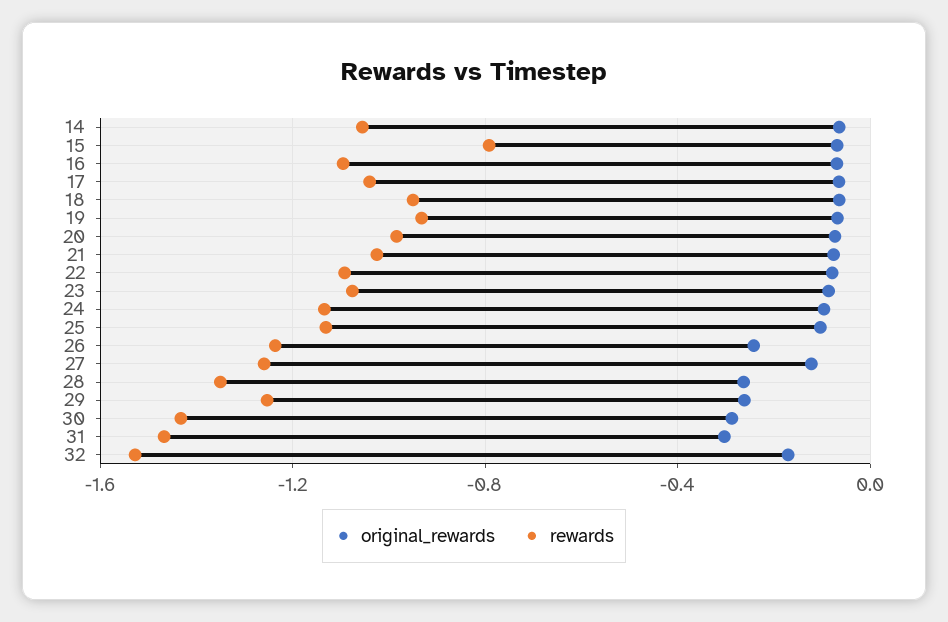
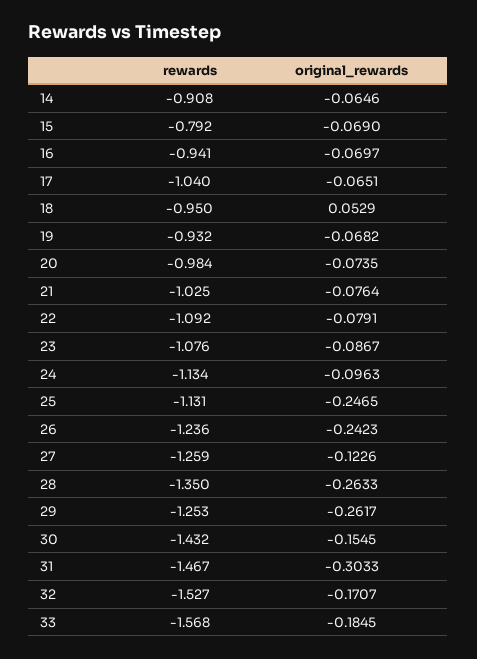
rewards, 14: -1.05 -> -0.908
rewards, 16: -1.1 -> -0.941
original_rewards, 18: -0.05 -> 0.0529
original_rewards, 25: -0.1 -> -0.2465
original_rewards, 30: -0.3 -> -0.1545
rewards, 33: none -> -1.568
original_rewards, 33: none -> -0.1845

